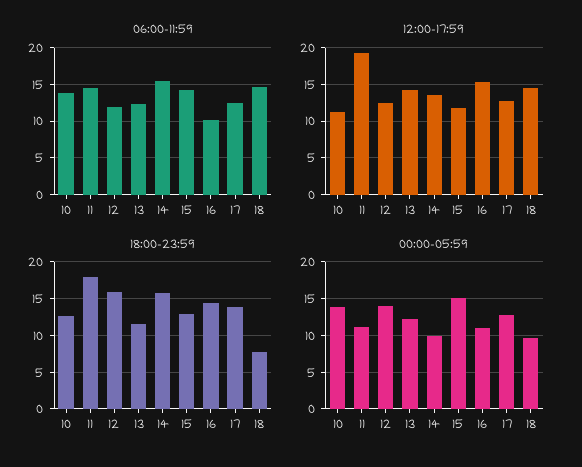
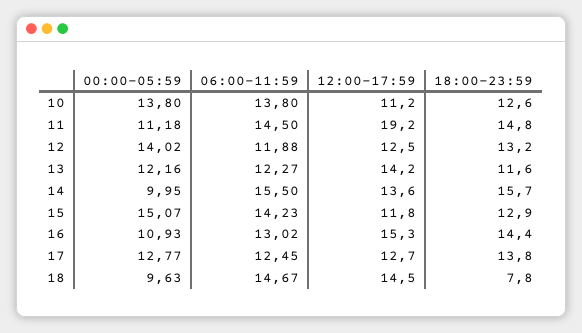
06:00-11:59, 16: 10 -> 13.02
18:00-23:59, 11: 18 -> 14.8
18:00-23:59, 12: 16 -> 13.2

